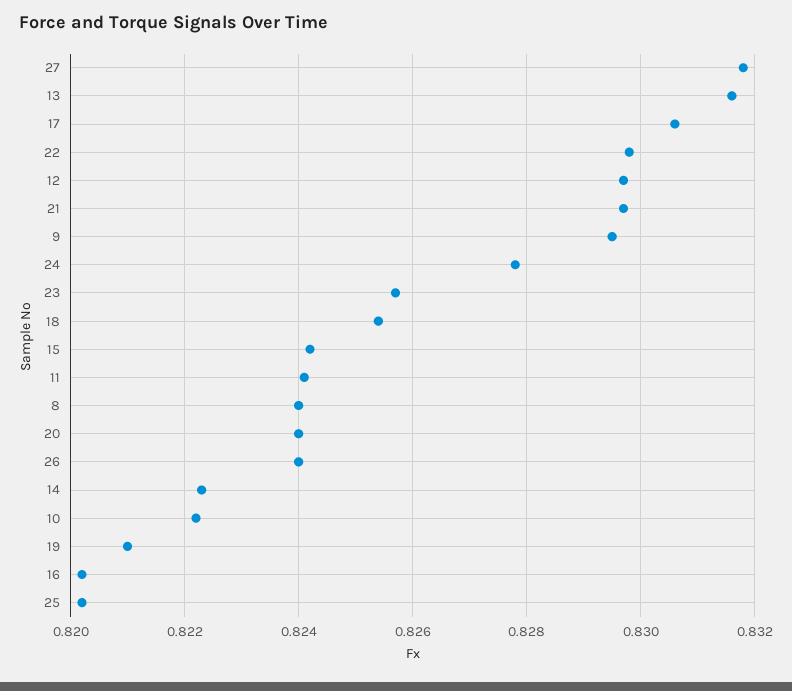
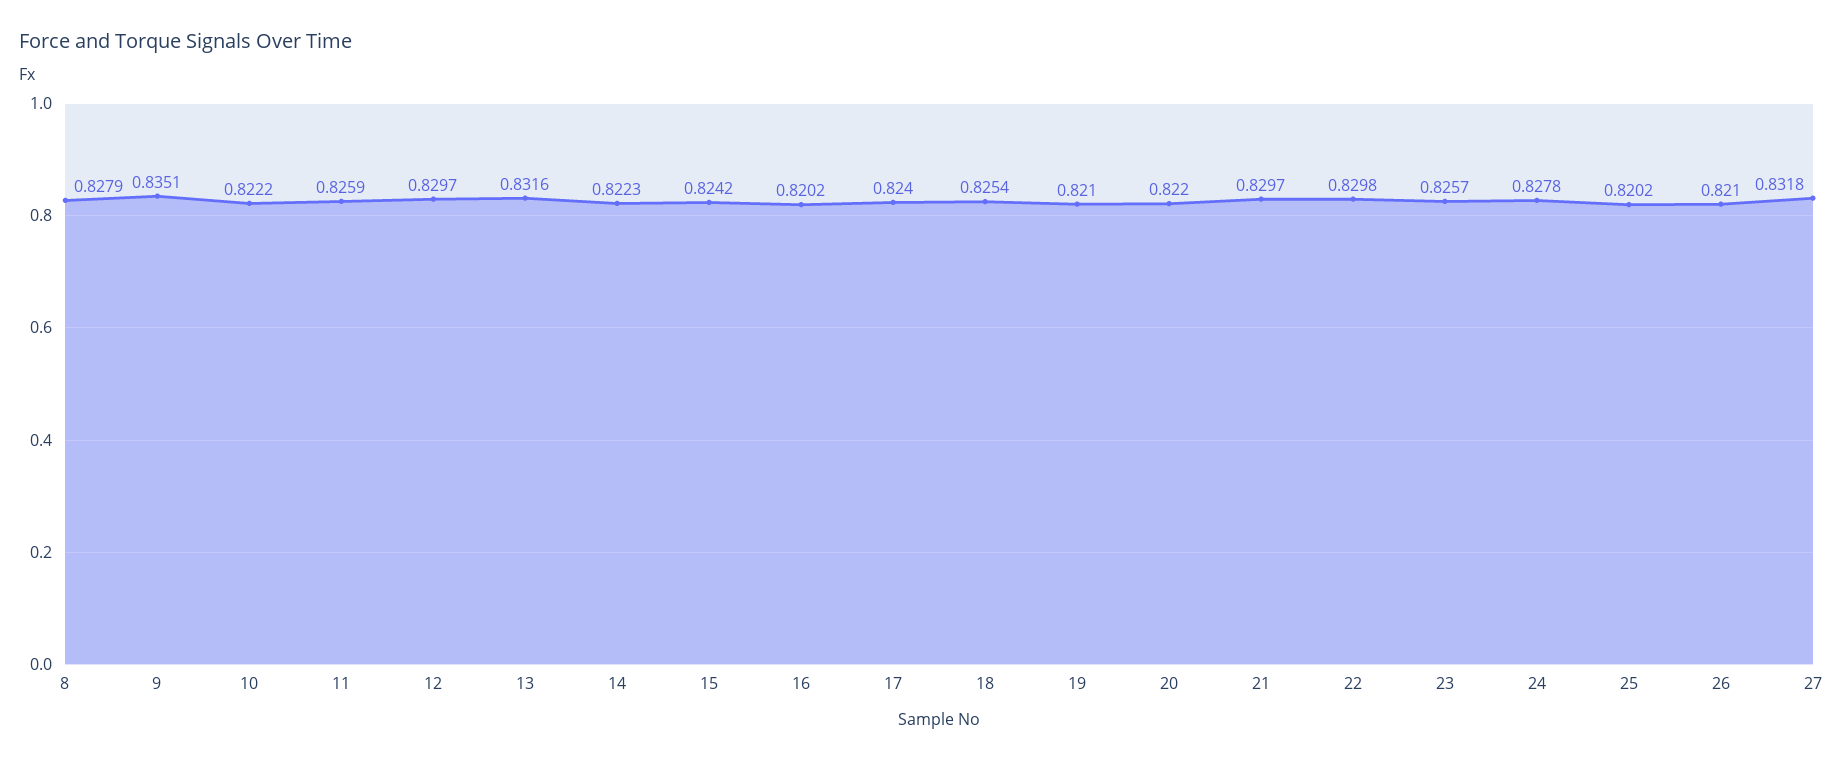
17: 0.8305 -> 0.824
9: 0.8295 -> 0.8351
11: 0.824 -> 0.8259
8: 0.824 -> 0.8279
20: 0.824 -> 0.822
26: 0.824 -> 0.821

